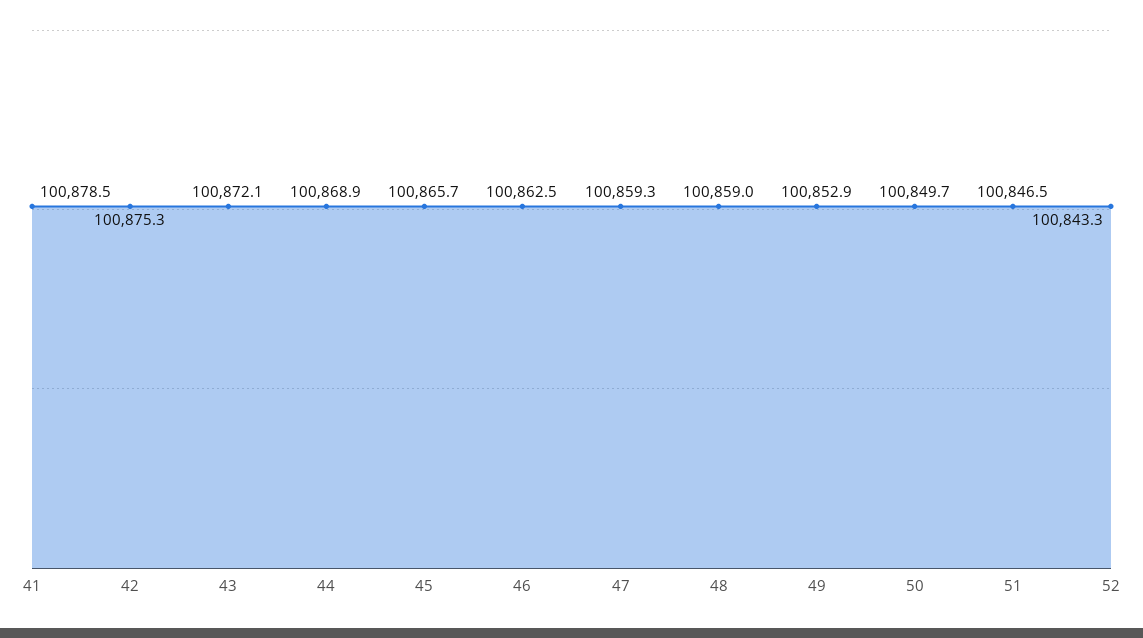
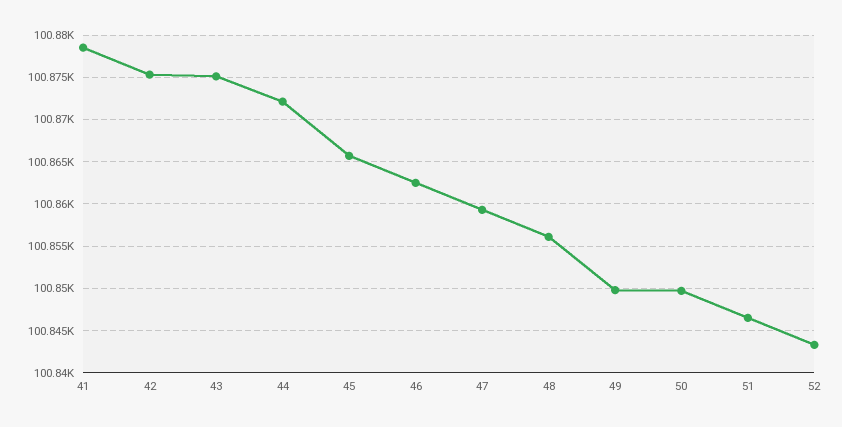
43: 100872.1 -> 100875
44: 100868.9 -> 100872
48: 100859 -> 100856
49: 100852.9 -> 100850

